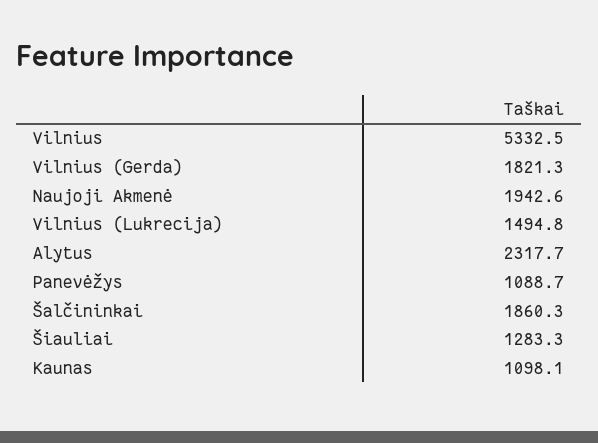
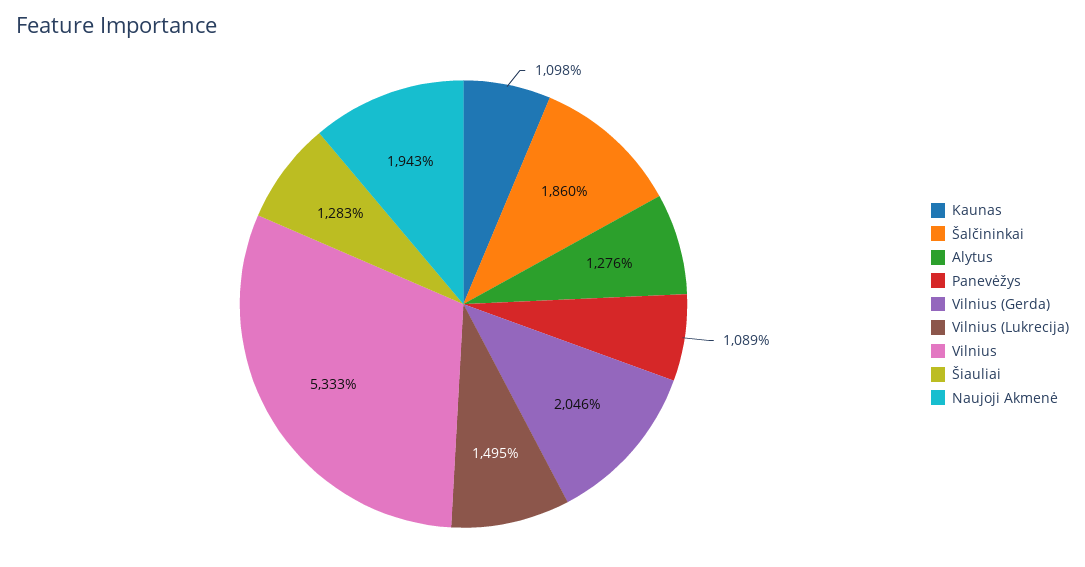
Vilnius (Gerda): 1821.3 -> 2046
Alytus: 2317.7 -> 1276

